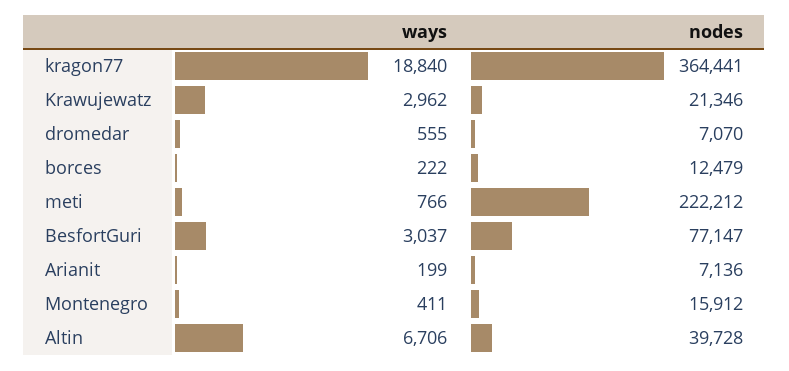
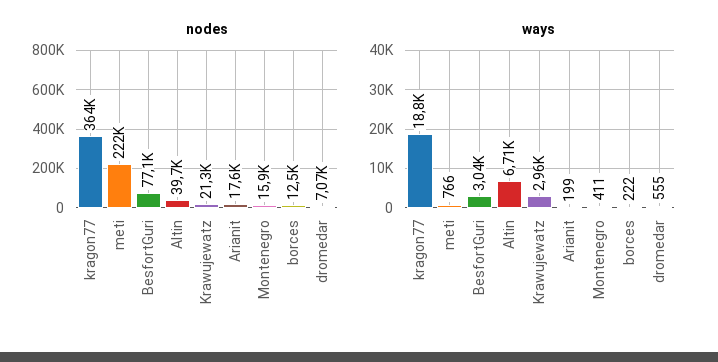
nodes, Arianit: 7136 -> 17600

